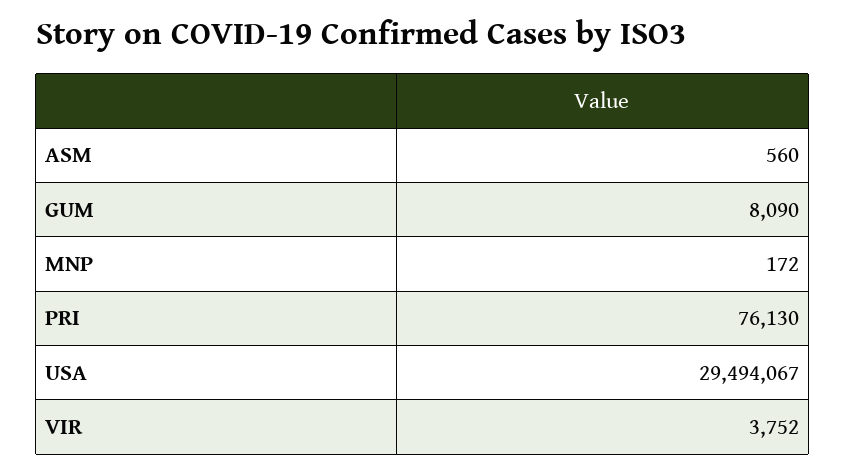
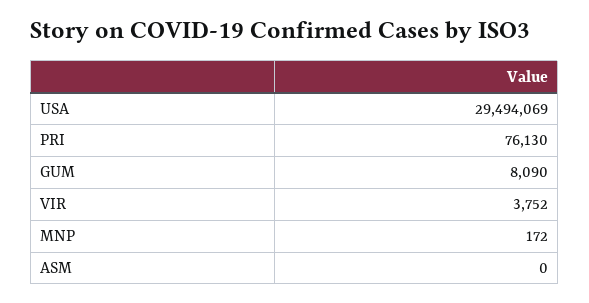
ASM: 560 -> 0
USA: 29494067 -> 29494069

